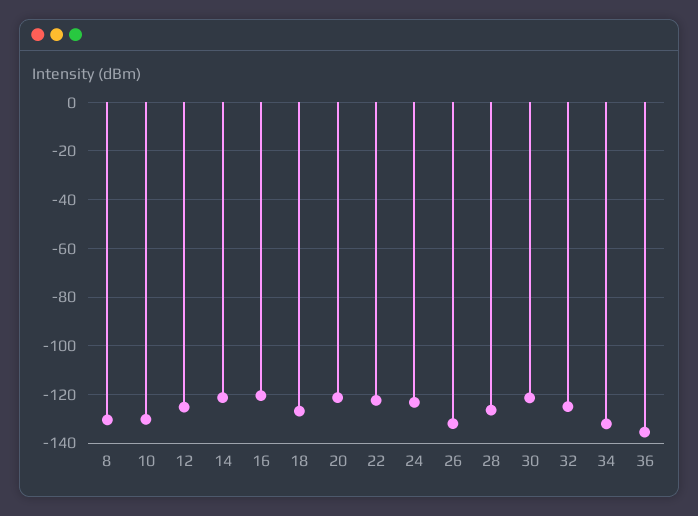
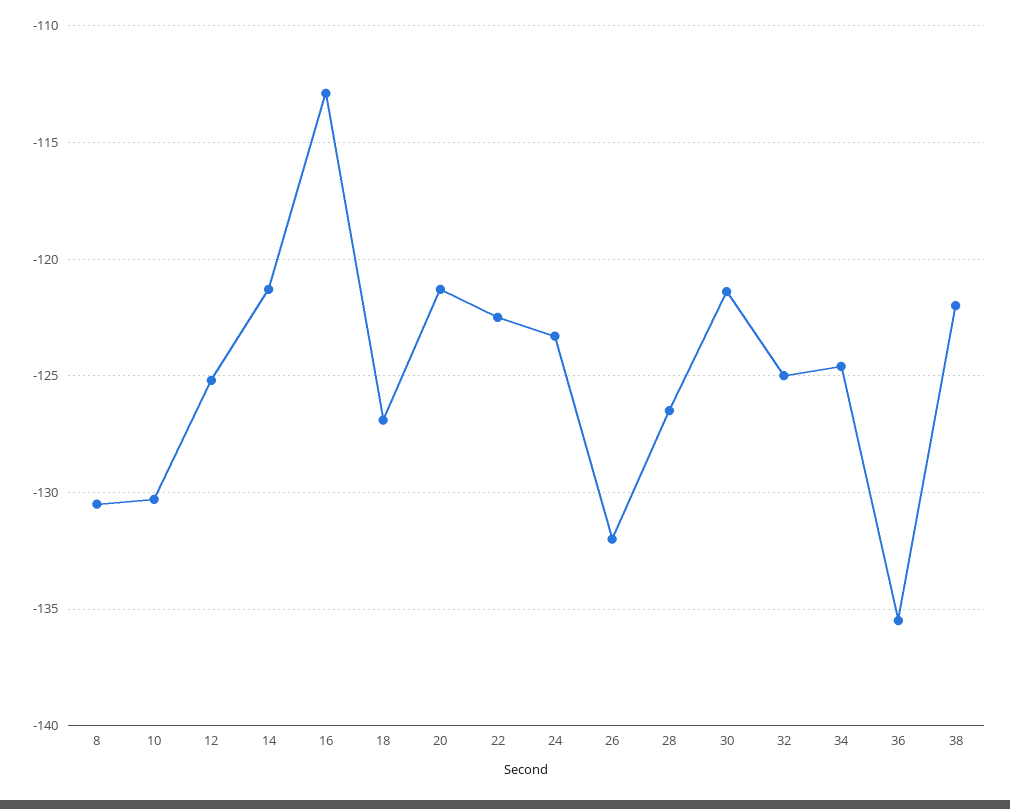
16: -120 -> -113
34: -132.5 -> -124.5
38: none -> -122

